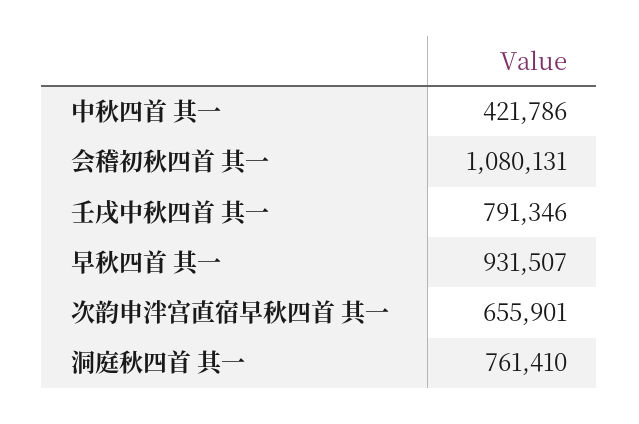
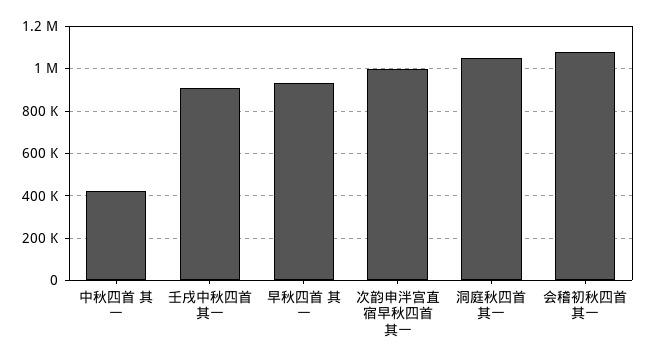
壬戌中秋四首 其一: 791346 -> 900000
次韵申泮宫直宿早秋四首 其一: 655901 -> 1000000
洞庭秋四首 其一: 761410 -> 1050000

